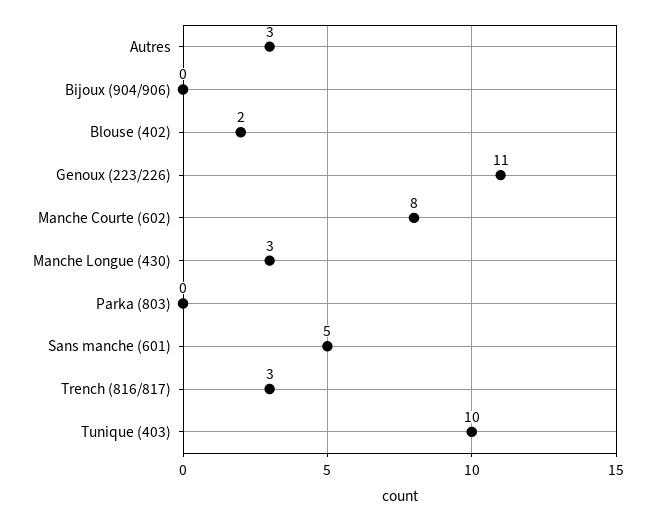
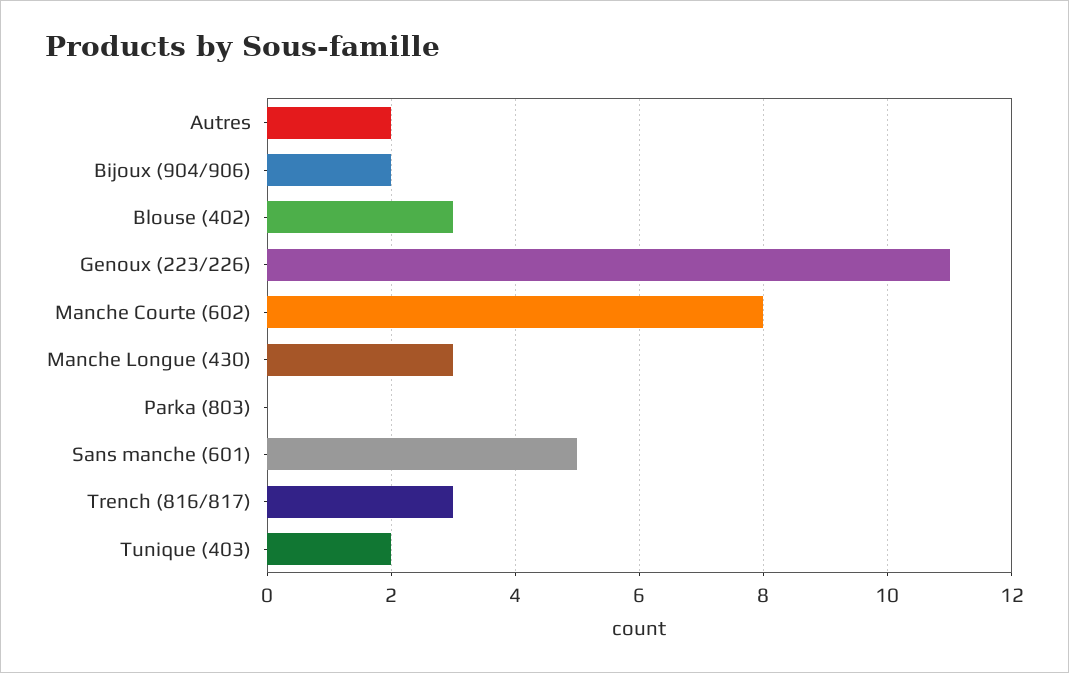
Autres: 3 -> 2
Bijoux (904/906): 0 -> 2
Blouse (402): 2 -> 3
Tunique (403): 10 -> 2

